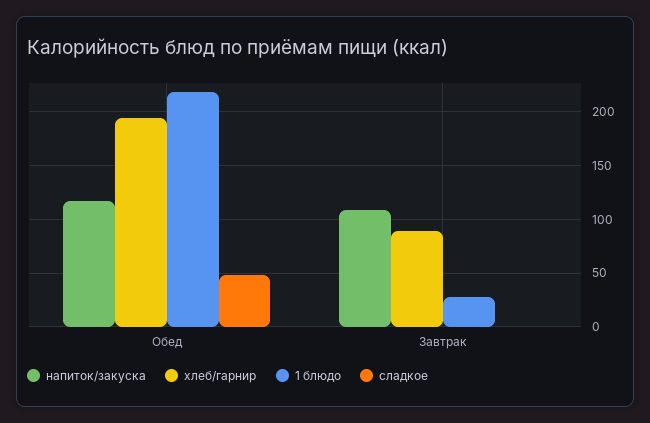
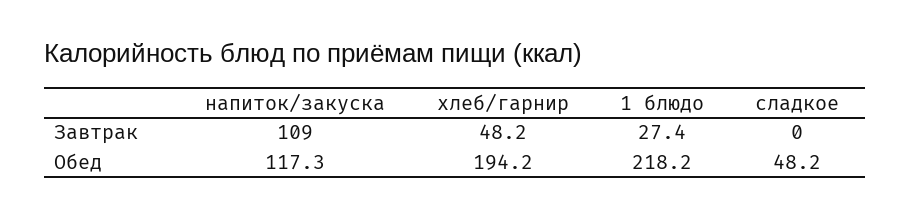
хлеб/гарнир, Завтрак: 90 -> 48.2

